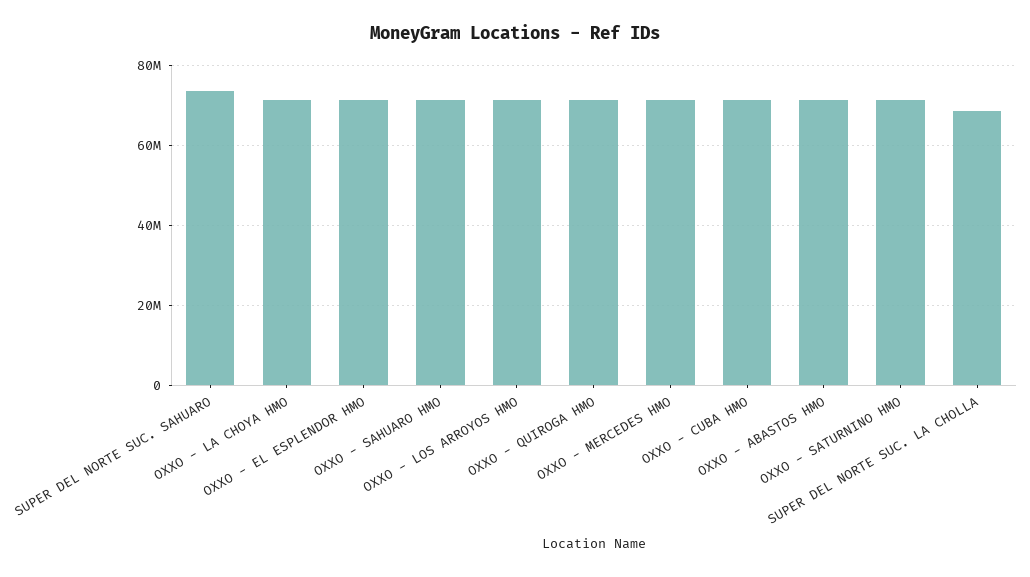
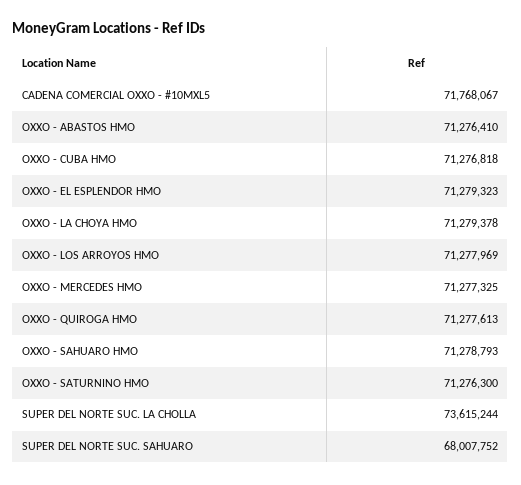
SUPER DEL NORTE SUC. SAHUARO: 74000000 -> 68007752
SUPER DEL NORTE SUC. LA CHOLLA: 68000000 -> 73615244
CADENA COMERCIAL OXXO - #10MXL5: none -> 71768067

